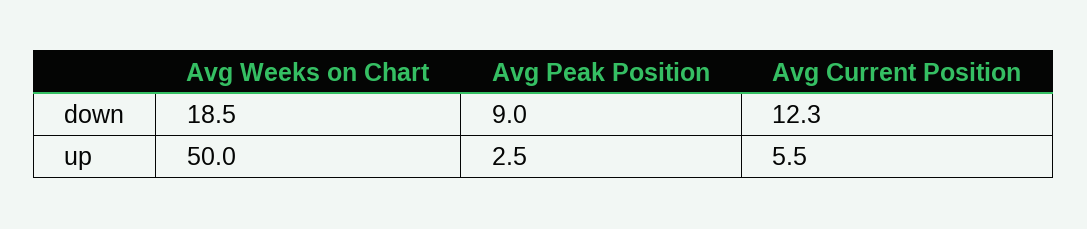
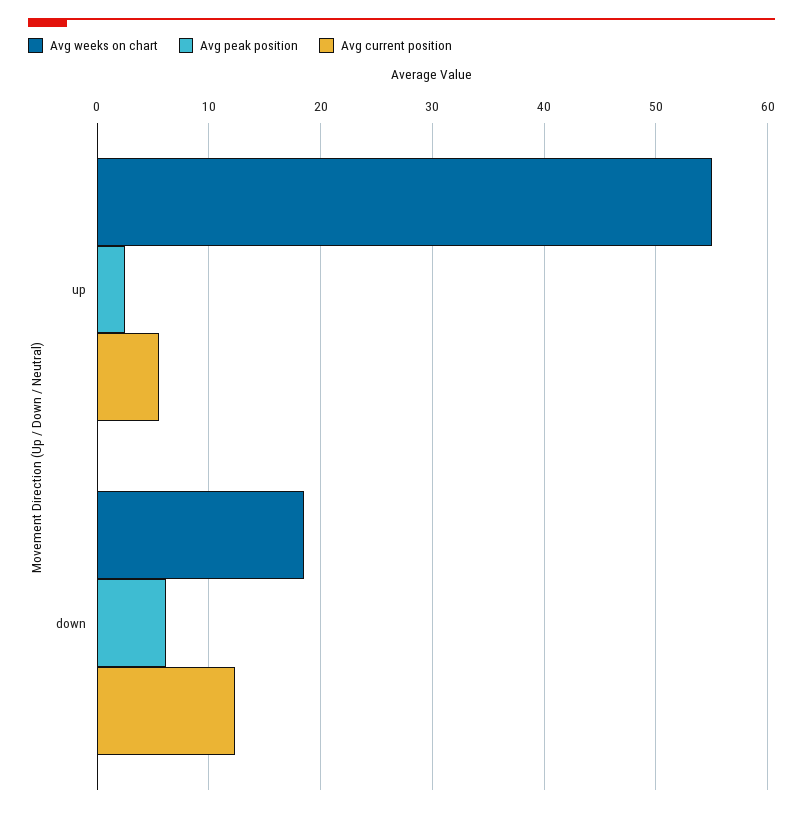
Avg Peak Position, down: 9 -> 6
Avg Weeks on Chart, up: 50 -> 55

